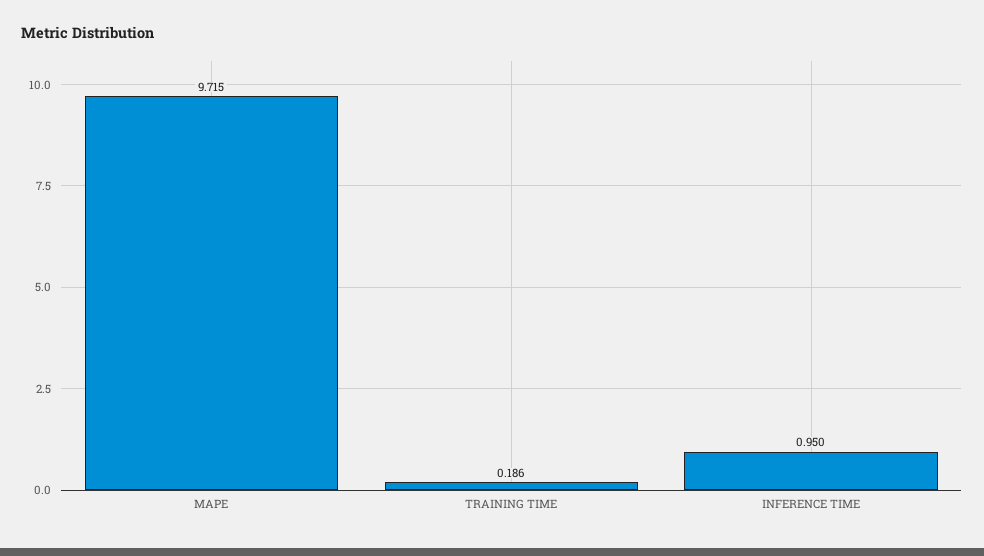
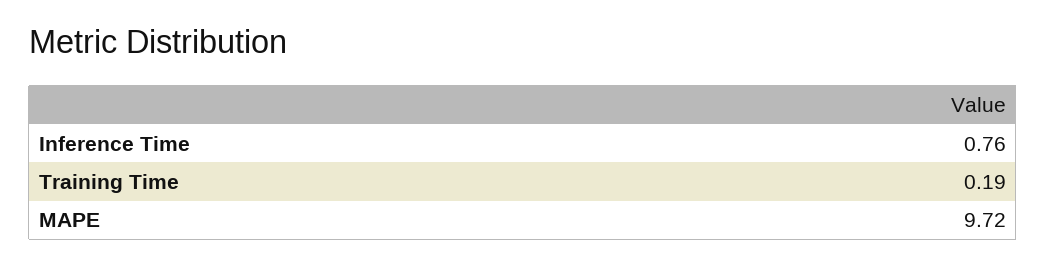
INFERENCE TIME: 0.95 -> 0.76

